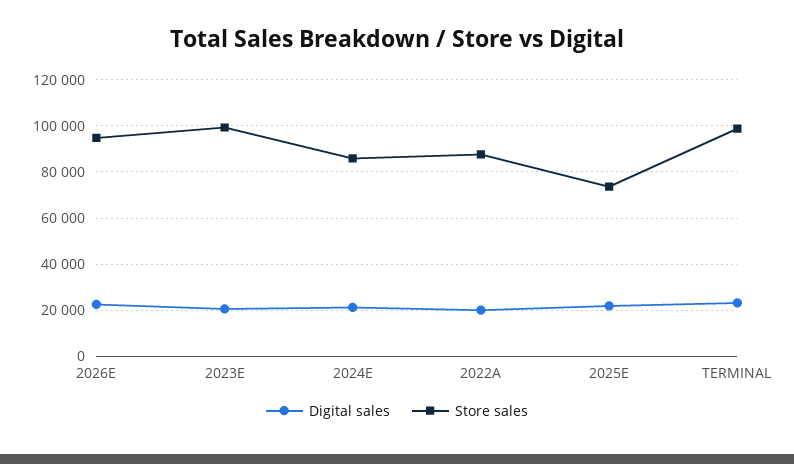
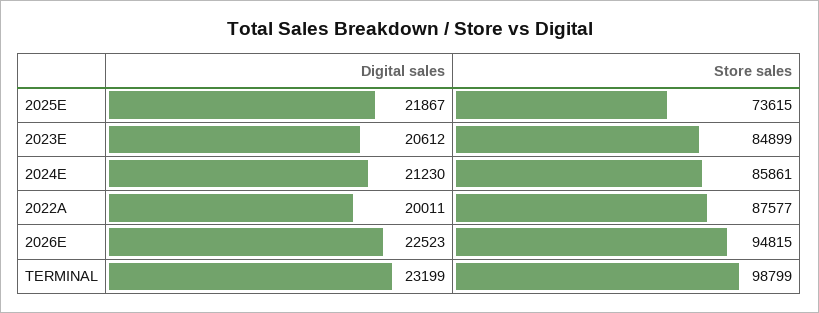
Store sales, 2023E: 100000 -> 84899

